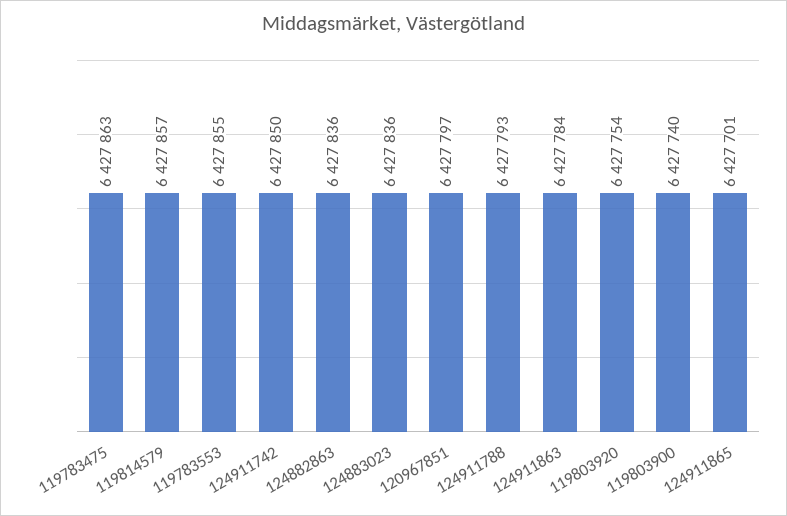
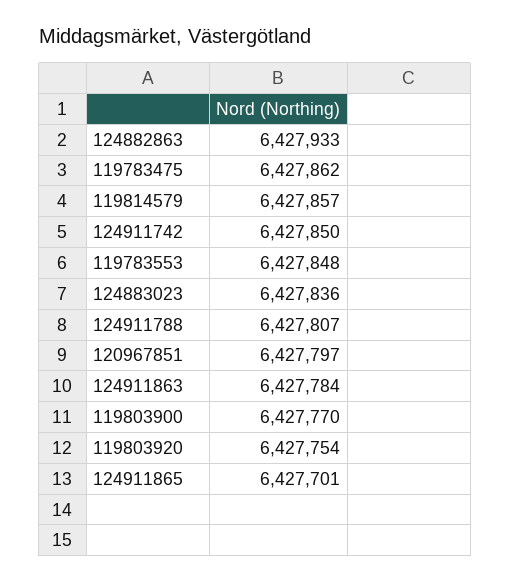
119783475: 6427863 -> 6427862
119783553: 6427855 -> 6427848
124882863: 6427836 -> 6427933
124911788: 6427793 -> 6427807
119803900: 6427740 -> 6427770

